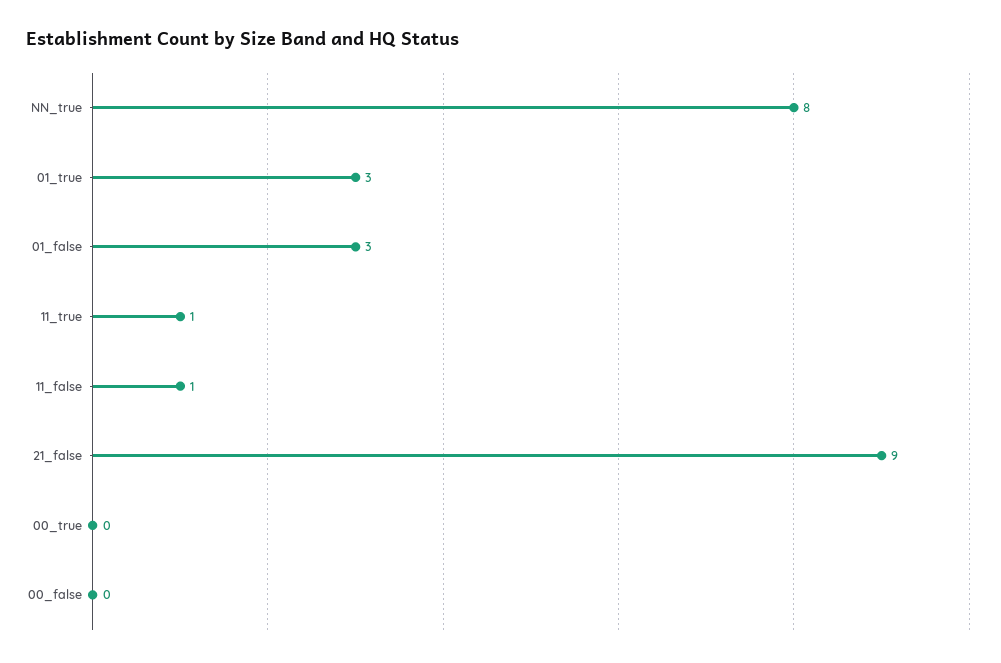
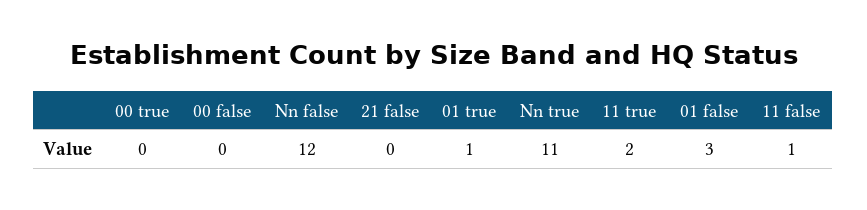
NN_true: 8 -> 11
01_true: 3 -> 1
11_true: 1 -> 2
21_false: 9 -> 0
Nn false: none -> 12

